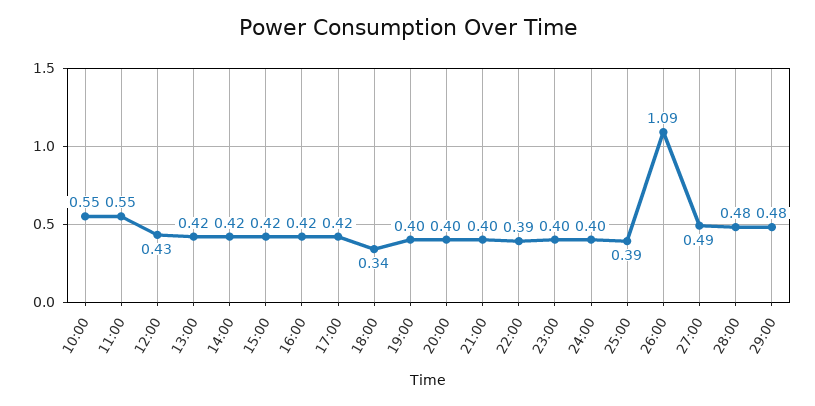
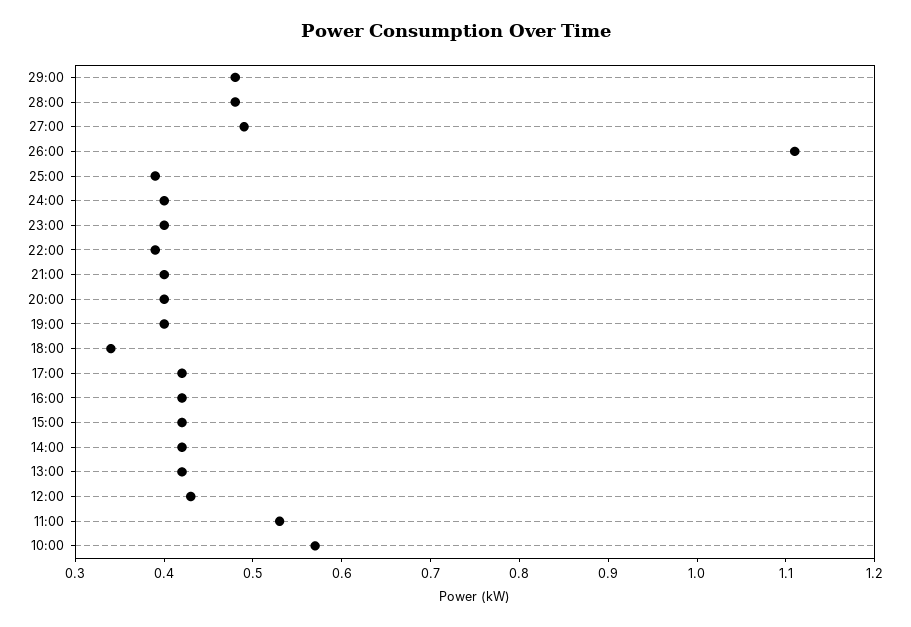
10:00: 0.55 -> 0.57
11:00: 0.55 -> 0.53
26:00: 1.09 -> 1.11

